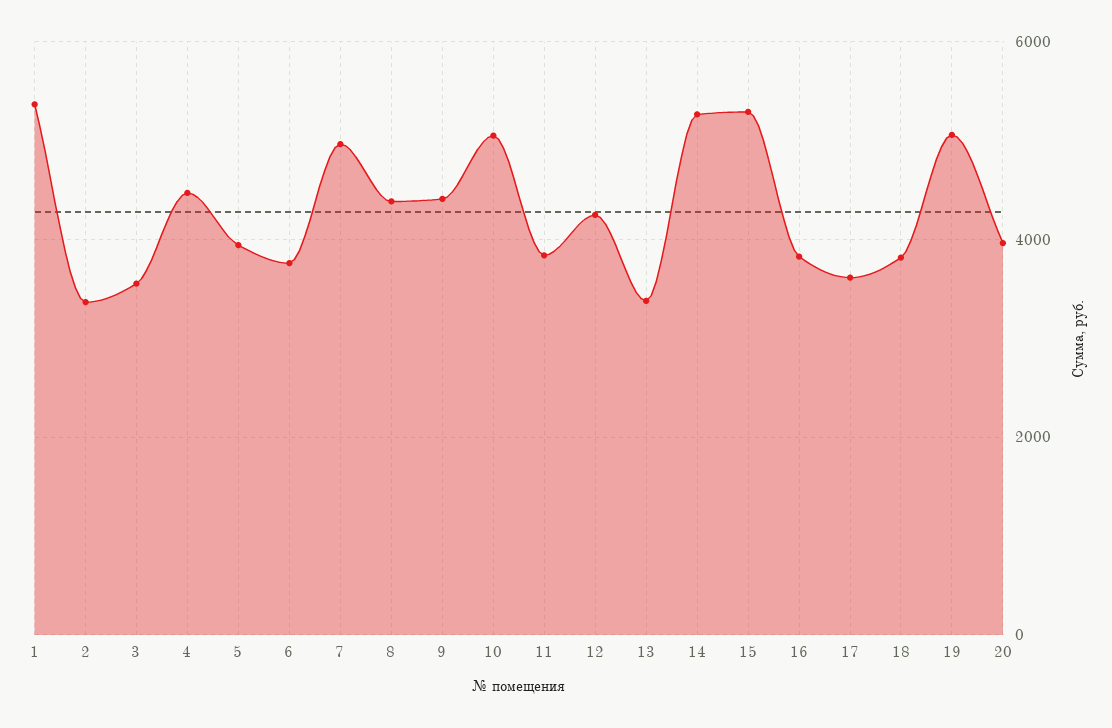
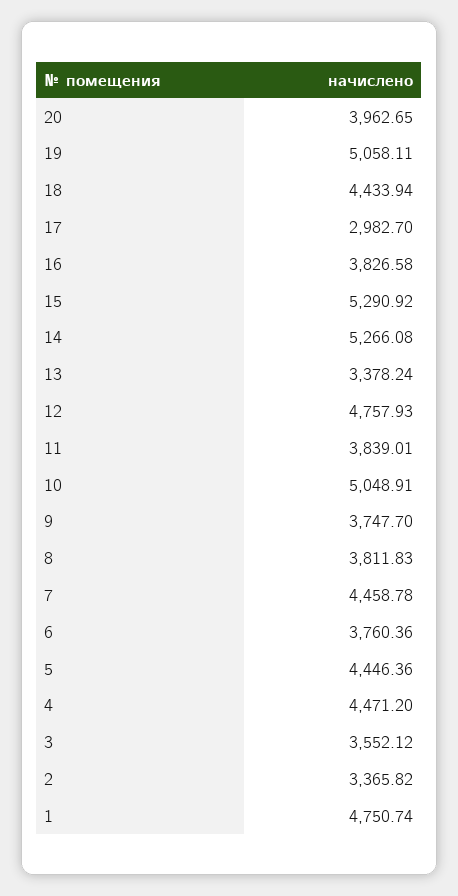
1: 5400 -> 4750.74
5: 4000 -> 4446.36
7: 5000 -> 4458.78
8: 4400 -> 3811.83
9: 4400 -> 3747.7
12: 4200 -> 4757.93
17: 3600 -> 2982.7
18: 3800 -> 4433.94

